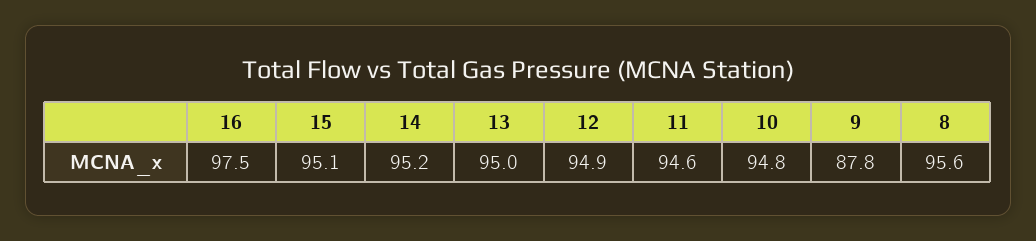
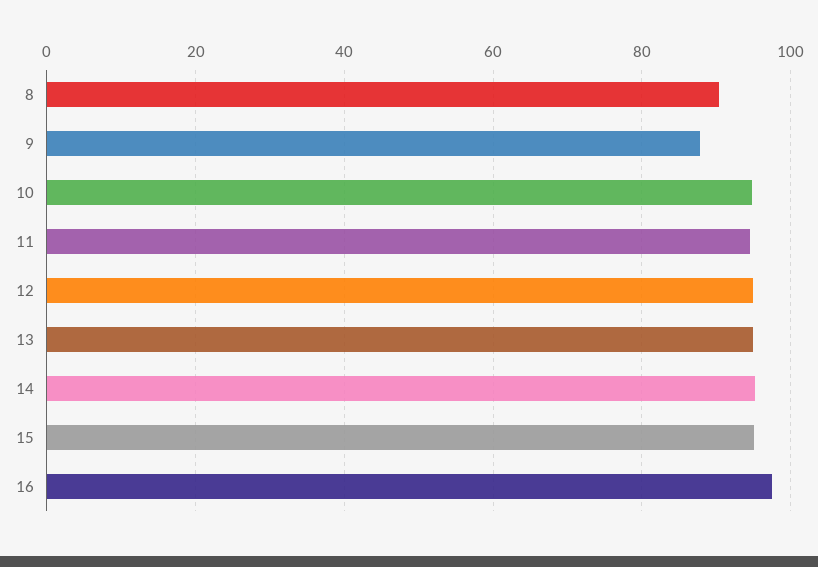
8: 95.6 -> 90

